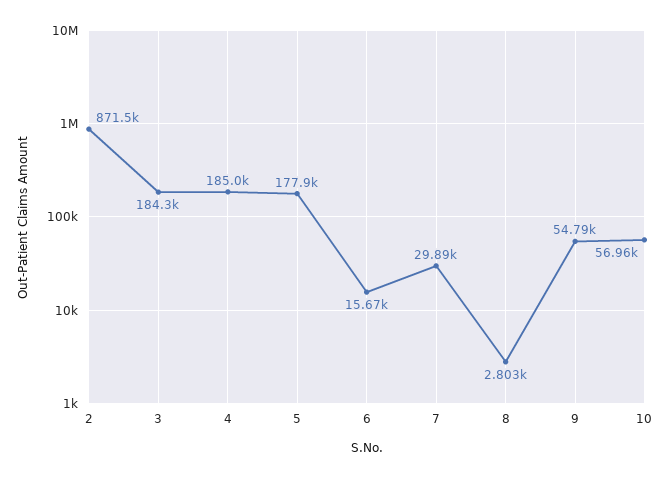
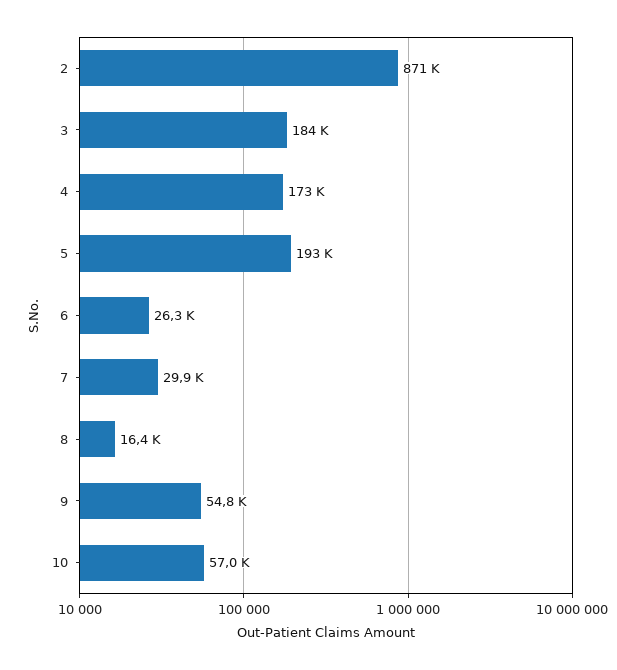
4: 185000 -> 173000
5: 177900 -> 193000
6: 15670 -> 26300
8: 2803 -> 16400

